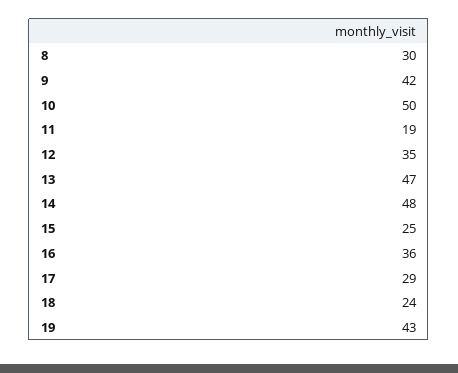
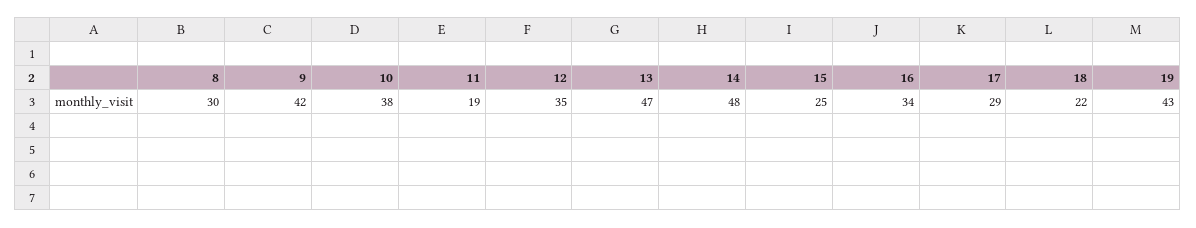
10: 50 -> 38
16: 36 -> 34
18: 24 -> 22

